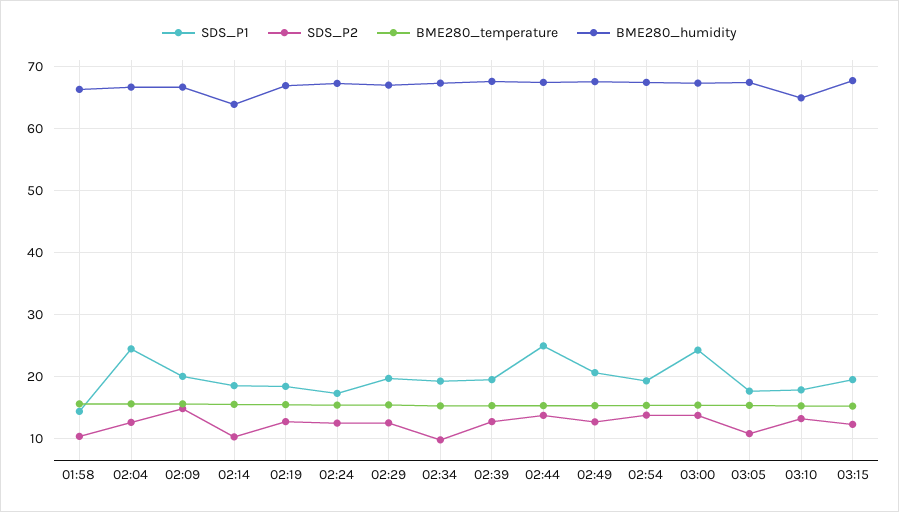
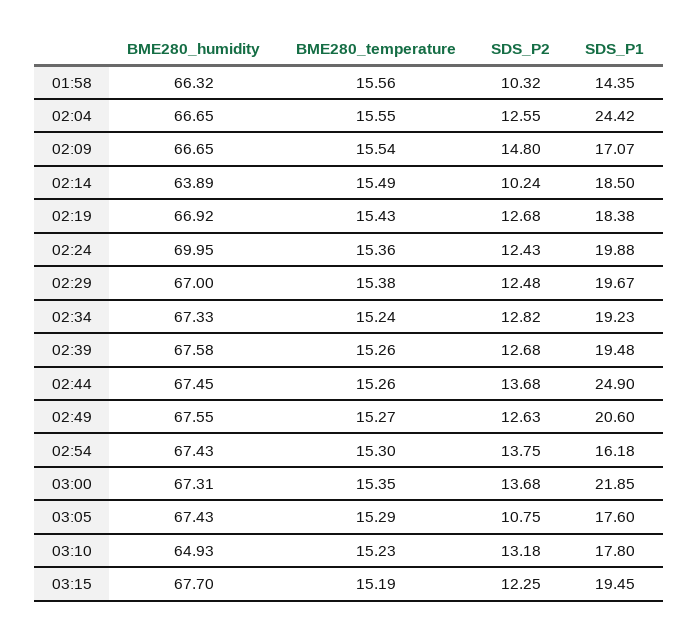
SDS_P1, 02:09: 20 -> 17.07
SDS_P1, 02:24: 17 -> 19.88
BME280_humidity, 02:24: 67 -> 69.95
SDS_P2, 02:34: 10 -> 12.82
SDS_P1, 02:54: 19 -> 16.18
SDS_P1, 03:00: 24 -> 21.85

